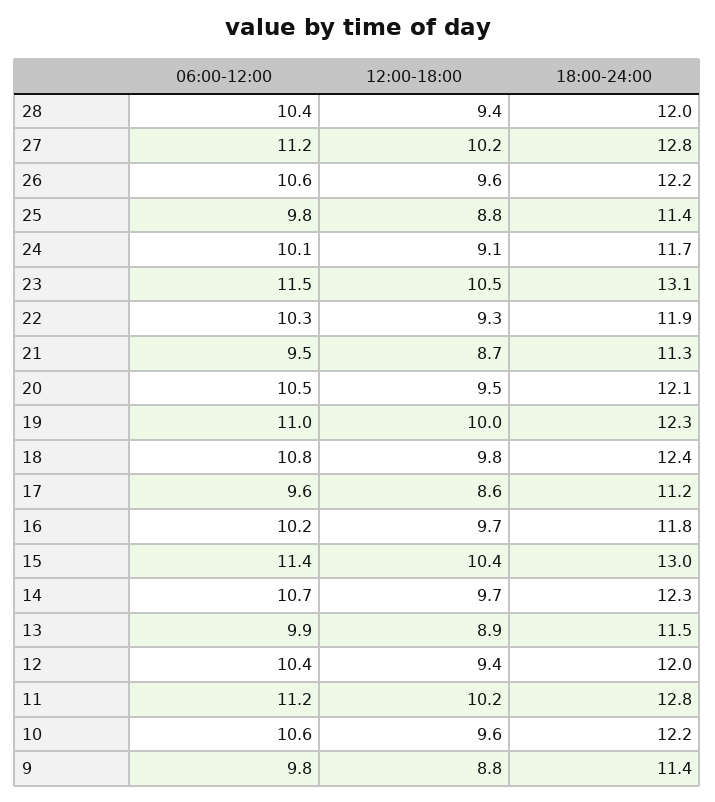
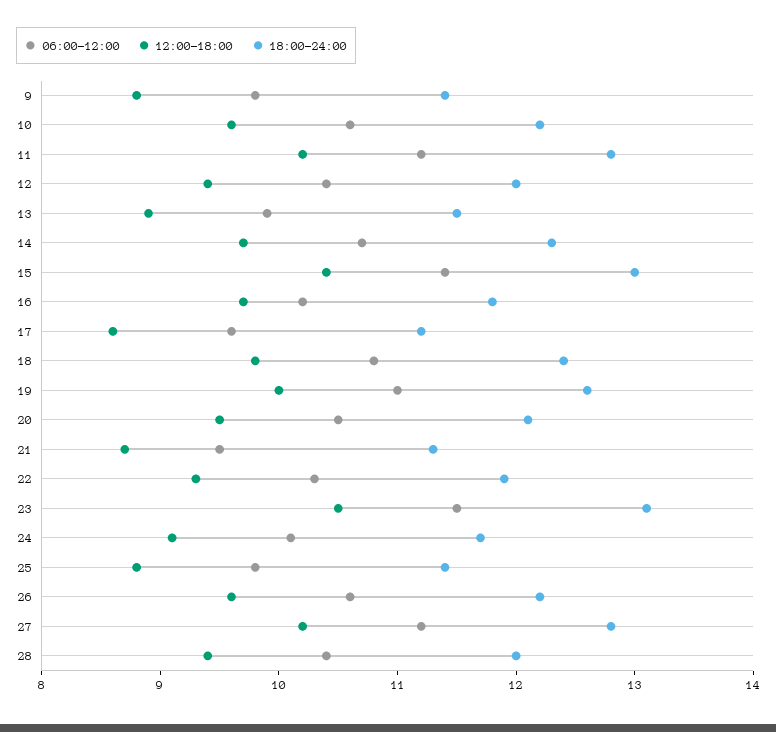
18:00-24:00, 19: 12.3 -> 12.6

